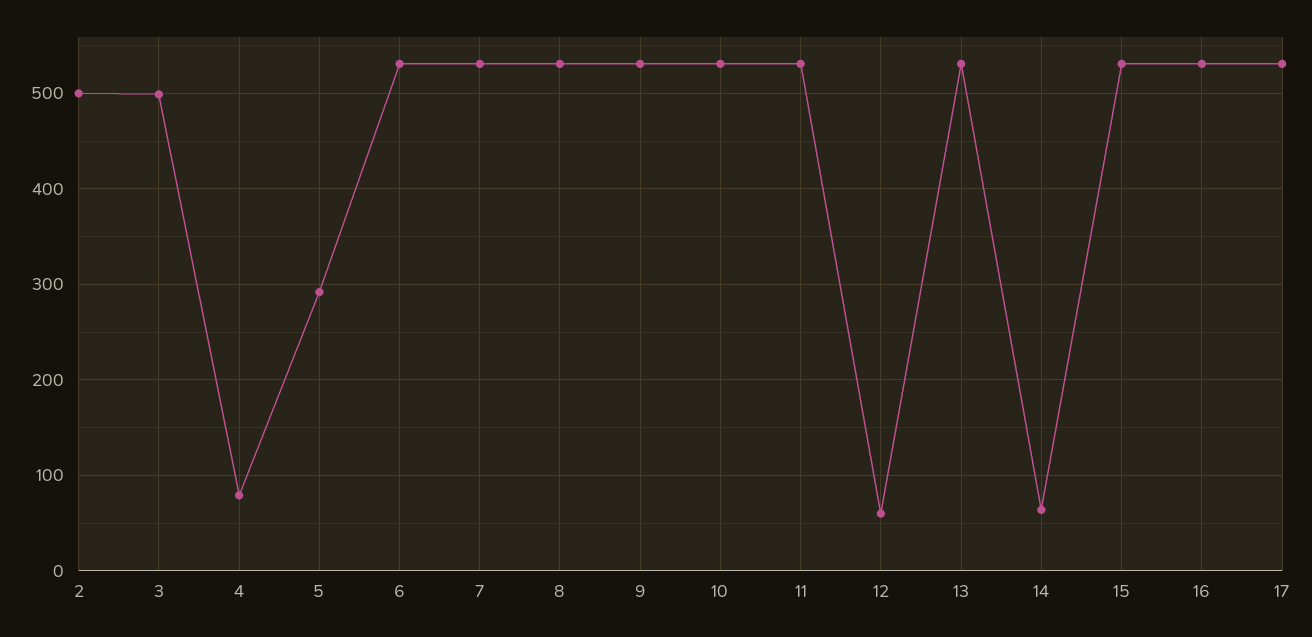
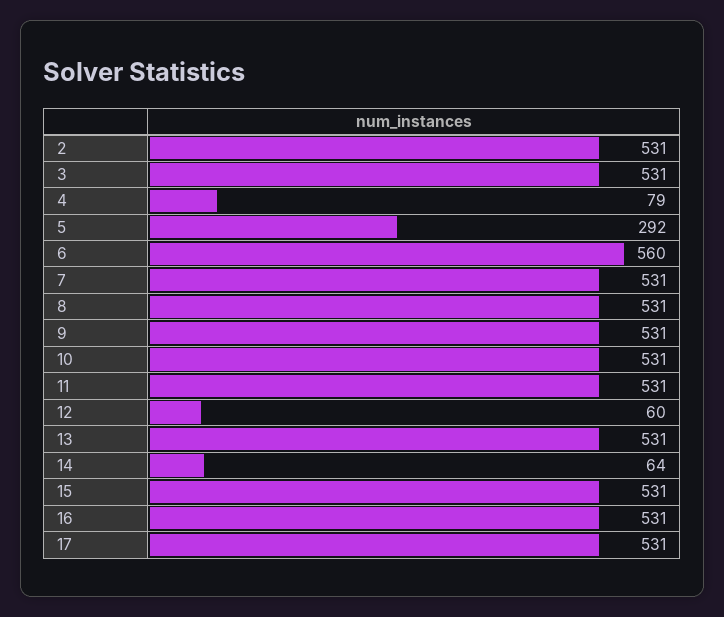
2: 500 -> 531
3: 500 -> 531
6: 530 -> 560

